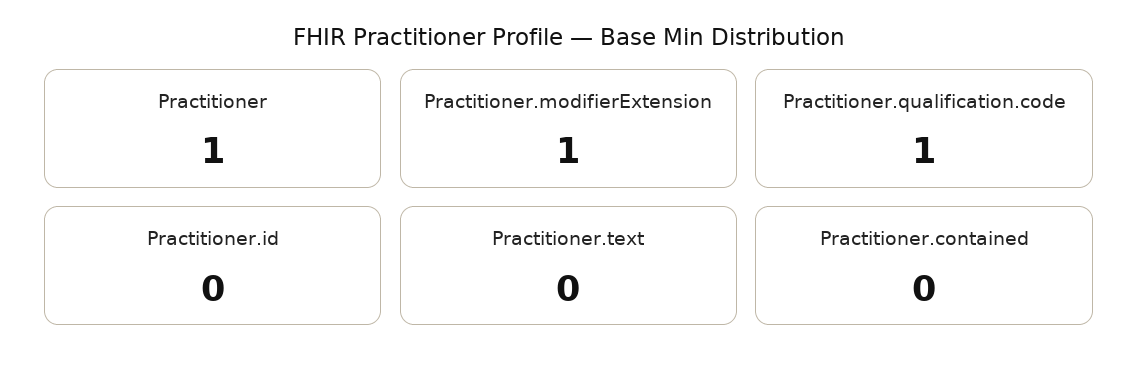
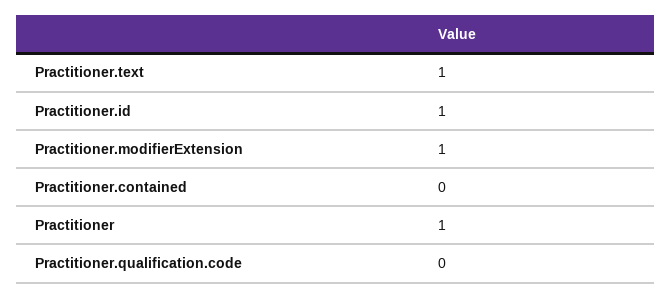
Practitioner.qualification.code: 1 -> 0
Practitioner.id: 0 -> 1
Practitioner.text: 0 -> 1

